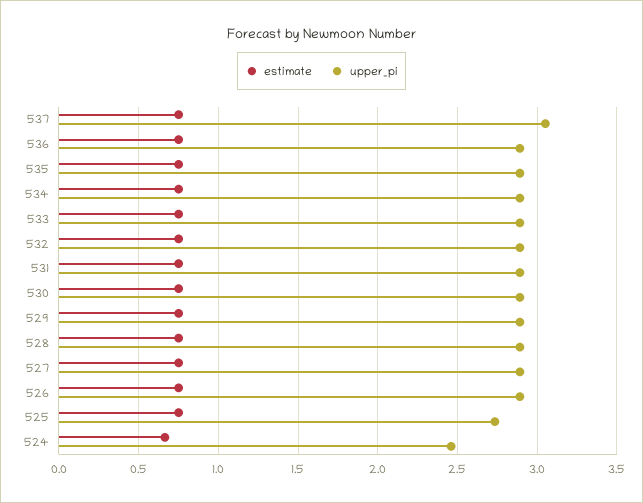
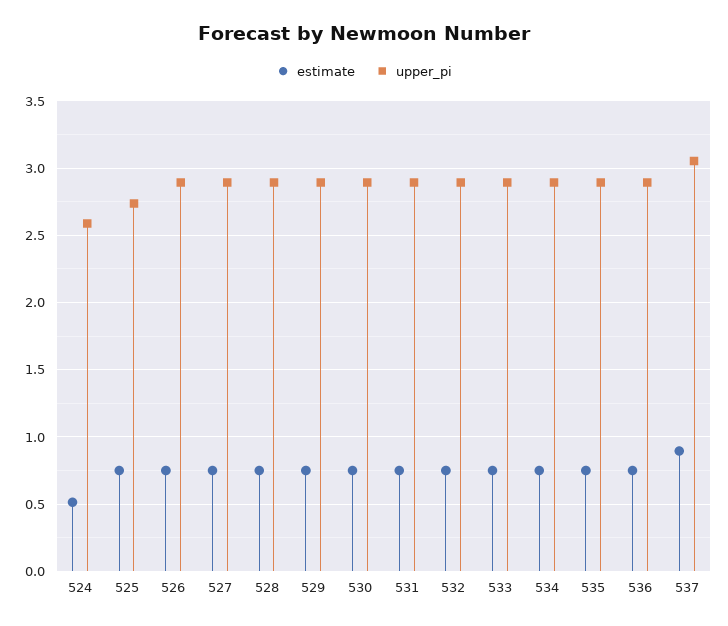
estimate, 537: 0.75 -> 0.9
estimate, 524: 0.65 -> 0.5
upper_pi, 524: 2.45 -> 2.6

